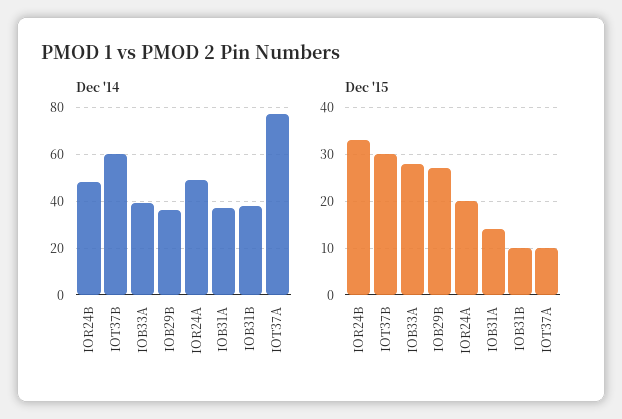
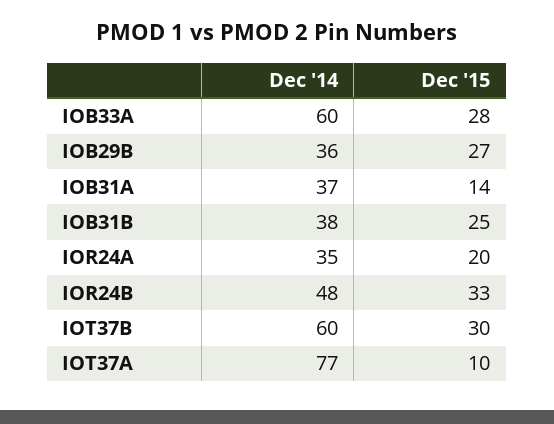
Dec '14, IOB33A: 40 -> 60
Dec '14, IOR24A: 50 -> 35
Dec '15, IOB31B: 10 -> 25

